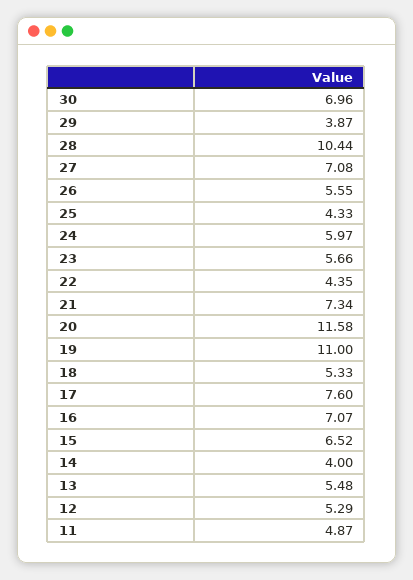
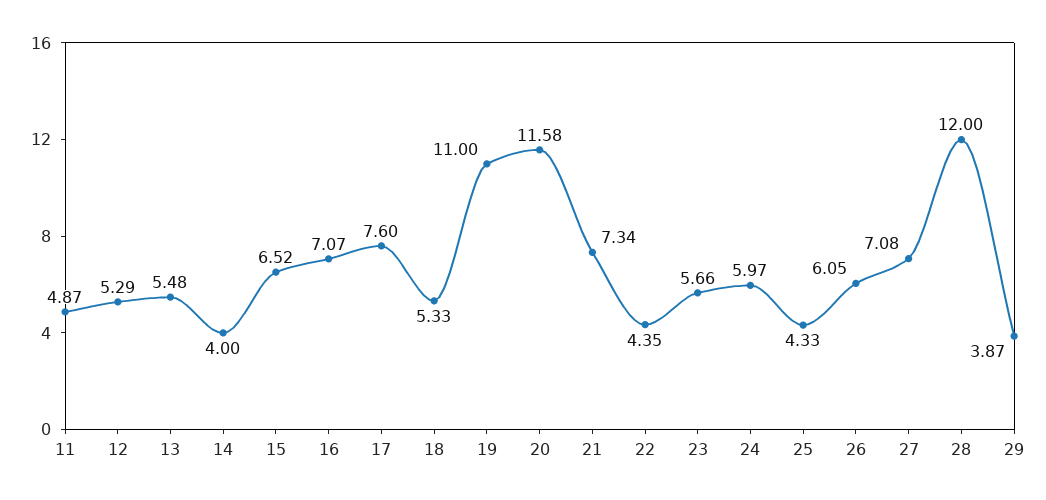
30: 6.96 -> none
28: 10.44 -> 12
26: 5.55 -> 6.05

